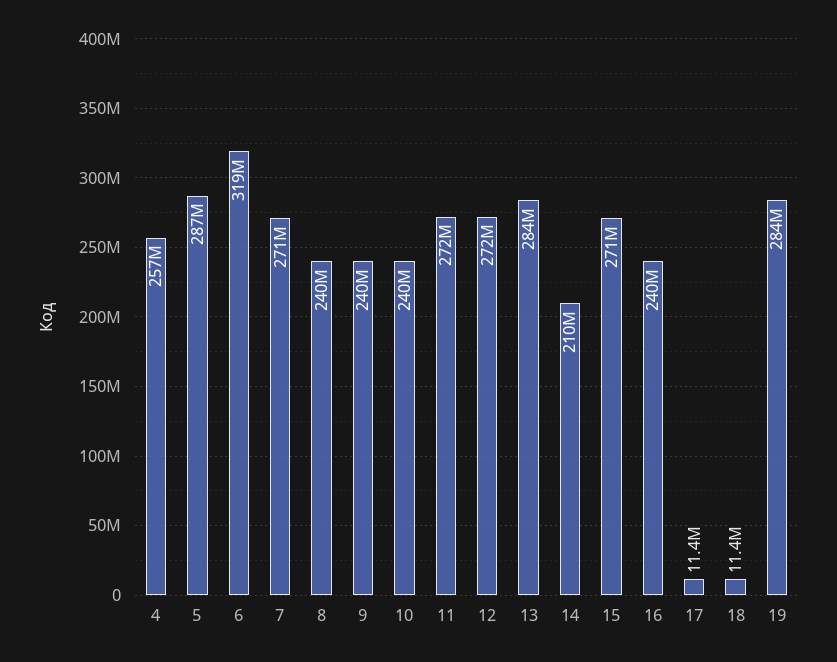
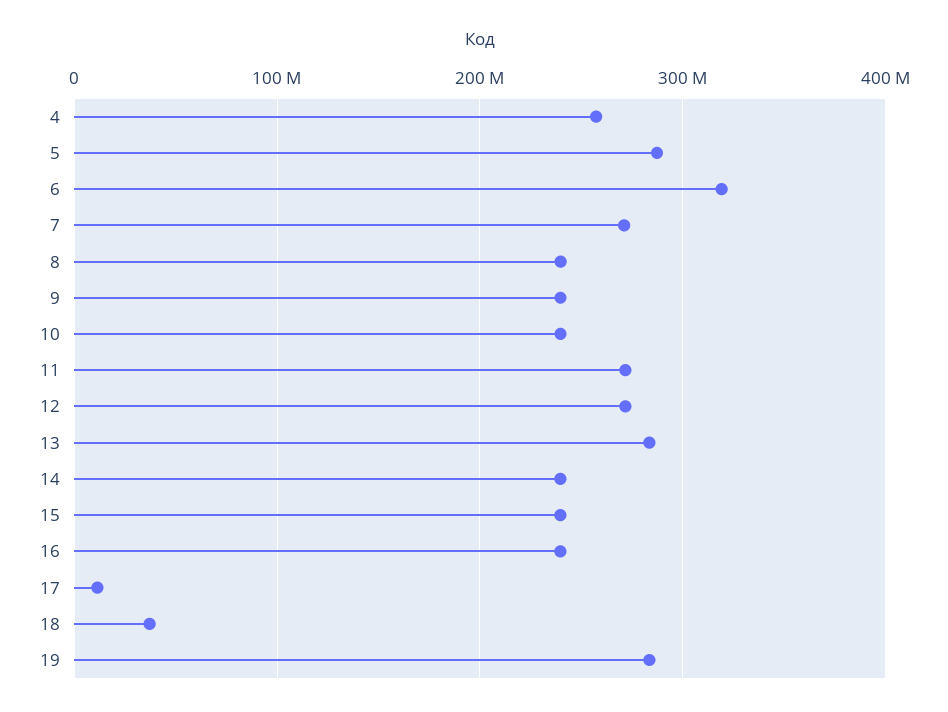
14: 210000000 -> 240000000
15: 271000000 -> 240000000
18: 11400000 -> 40000000

